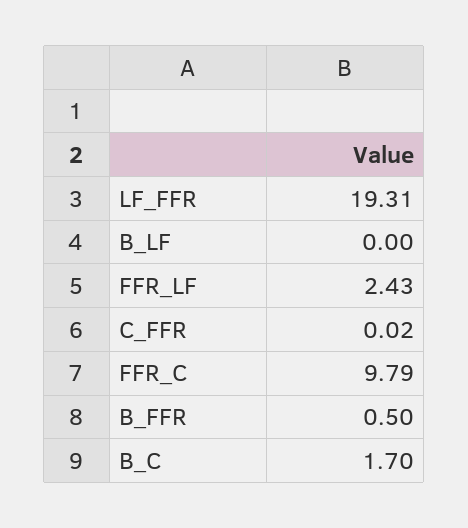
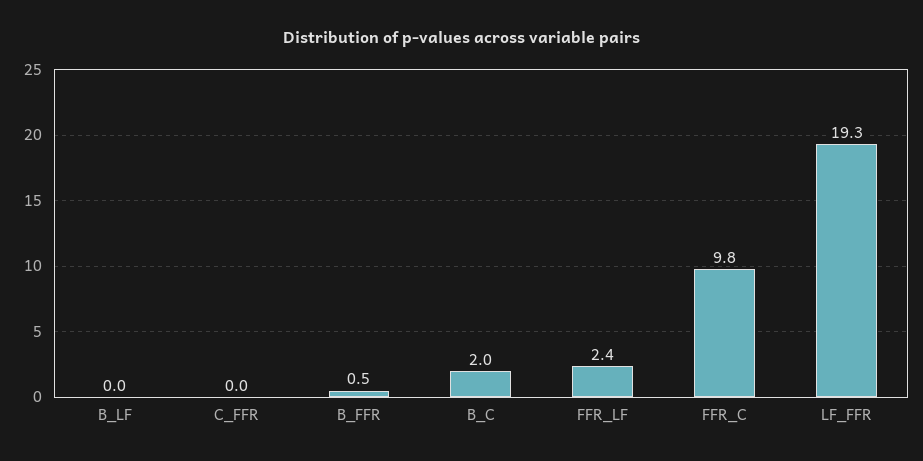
B_C: 1.7 -> 2

